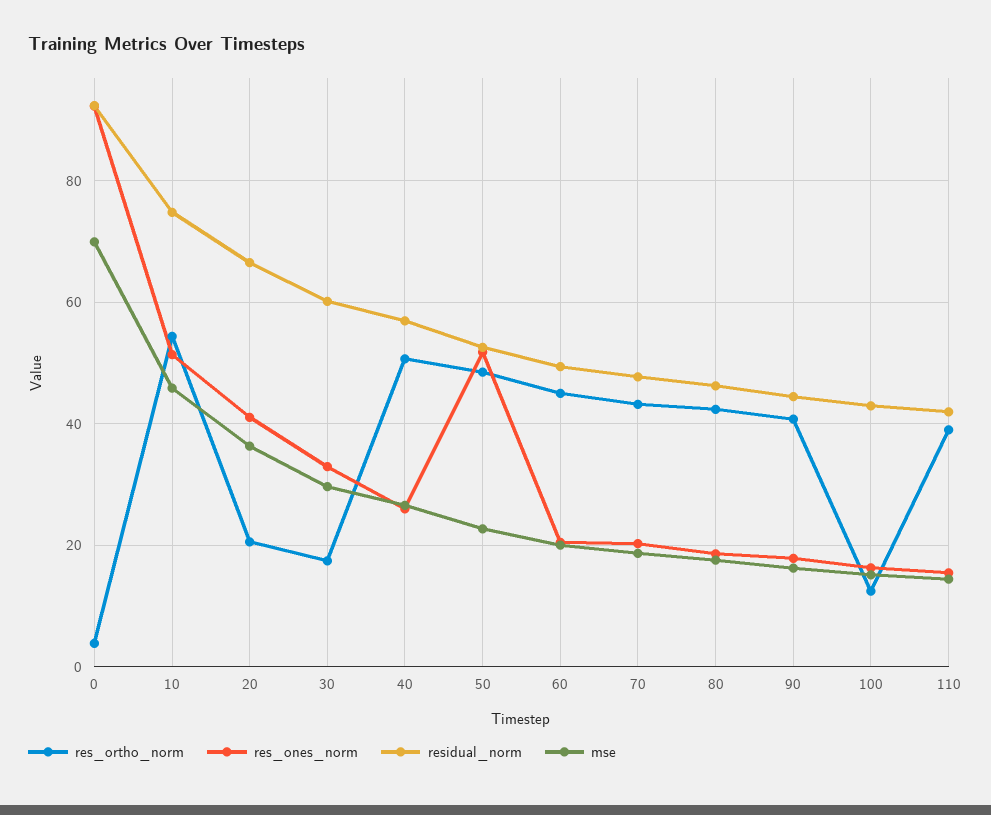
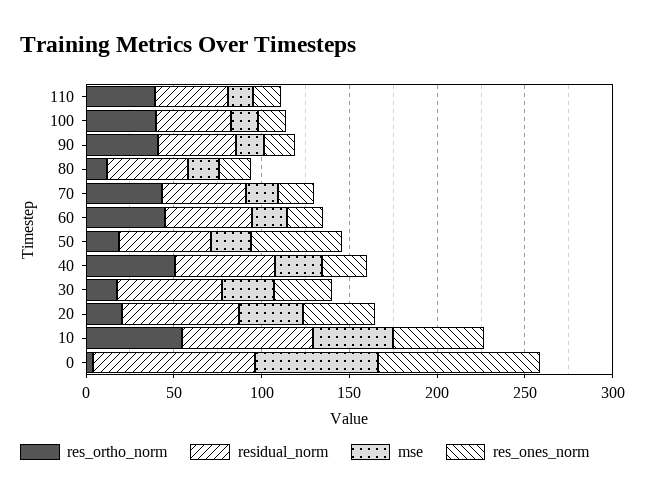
res_ortho_norm, 50: 48 -> 20
res_ortho_norm, 80: 42 -> 10
res_ortho_norm, 100: 12 -> 40

